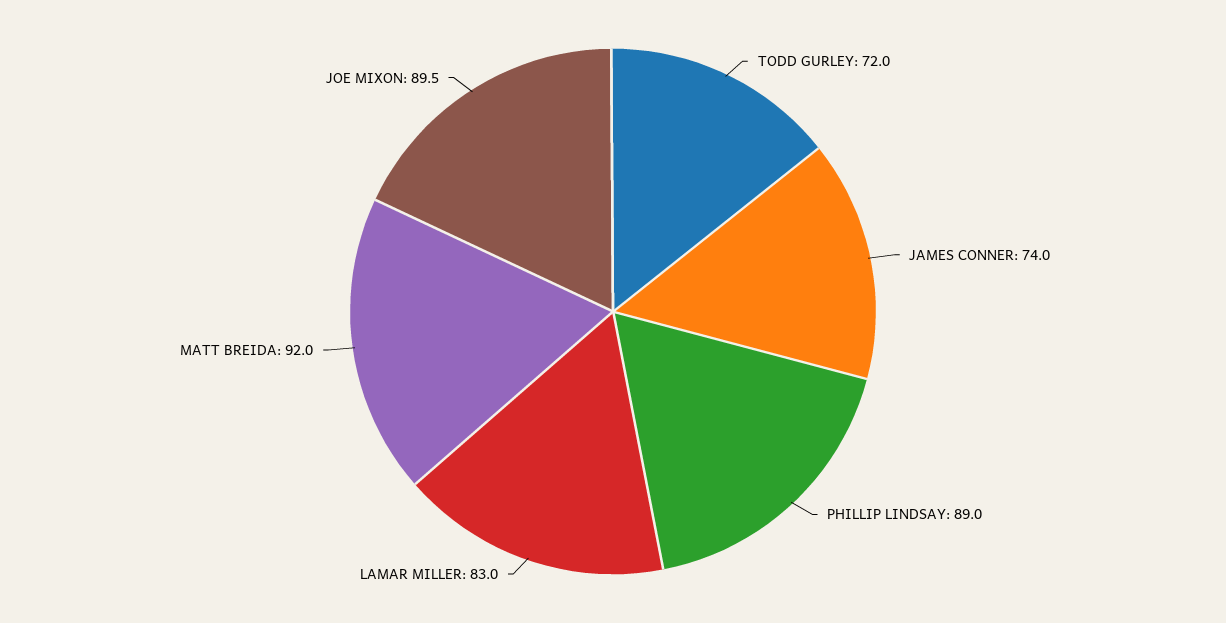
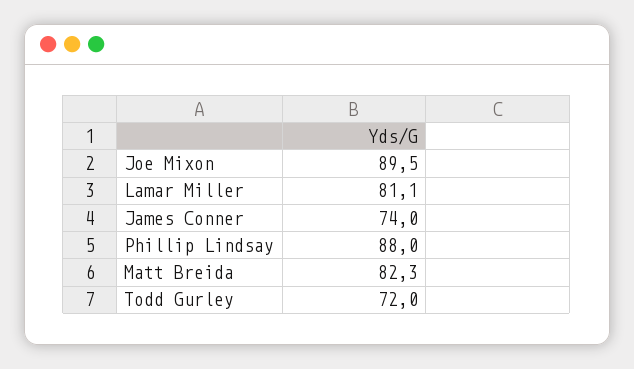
PHILLIP LINDSAY: 89 -> 88
LAMAR MILLER: 83 -> 81.1
MATT BREIDA: 92 -> 82.3

